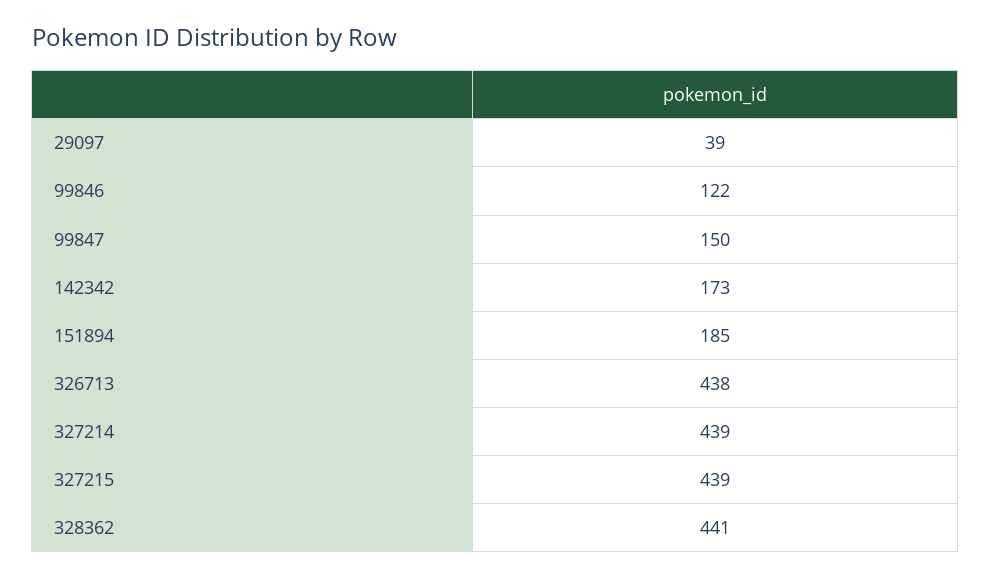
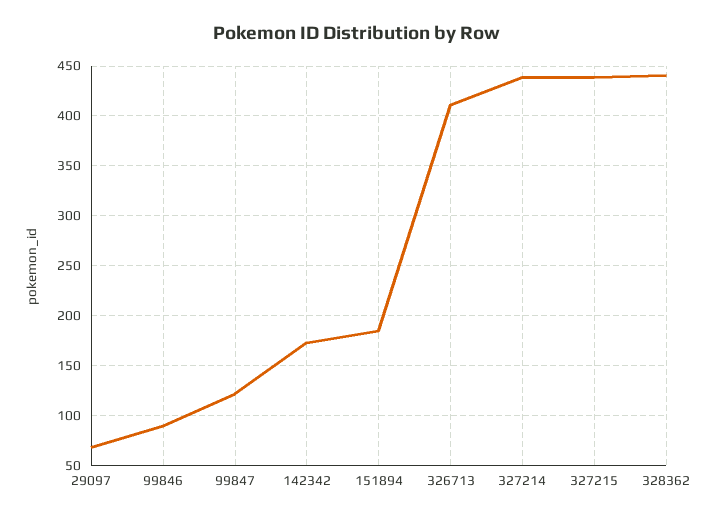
29097: 39 -> 70
99846: 122 -> 90
99847: 150 -> 120
326713: 438 -> 410

